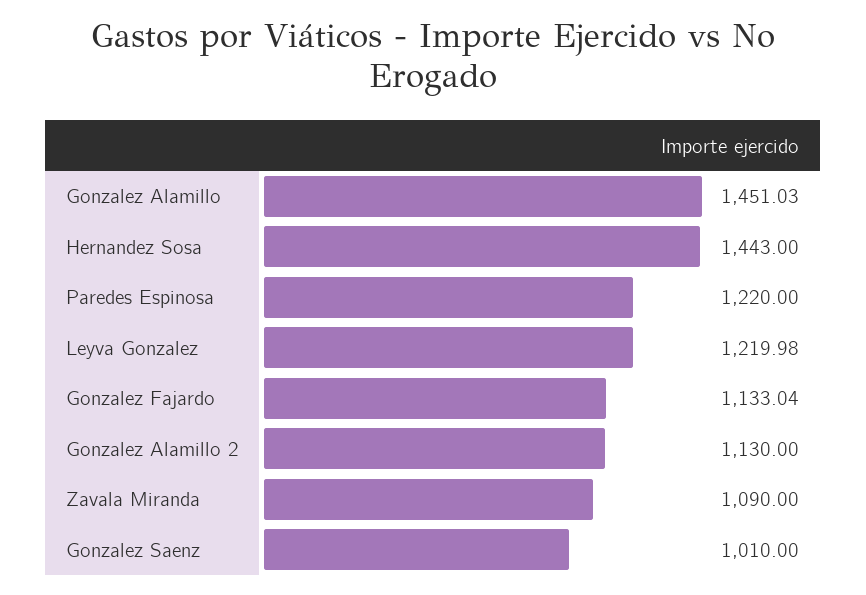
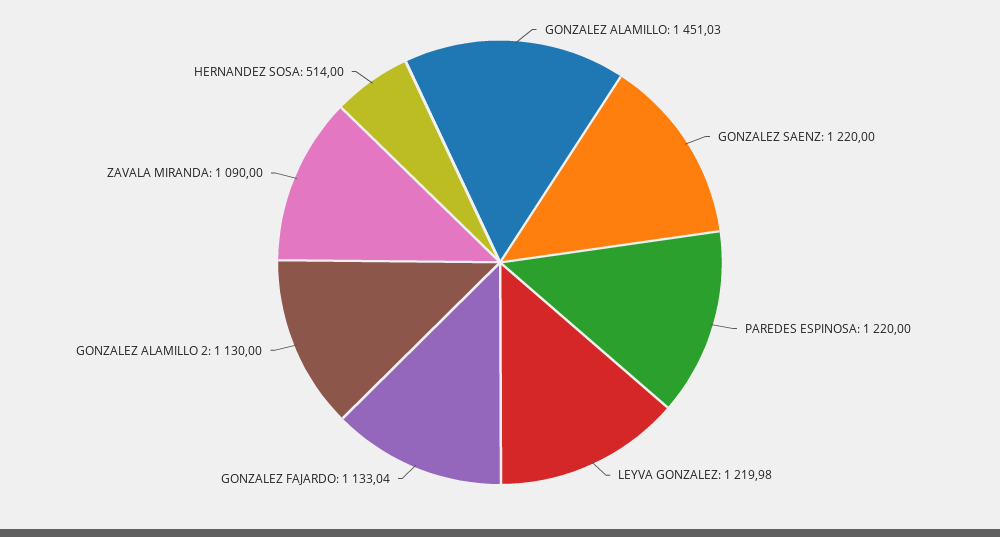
Hernandez Sosa: 1443 -> 514
Gonzalez Saenz: 1010 -> 1220

